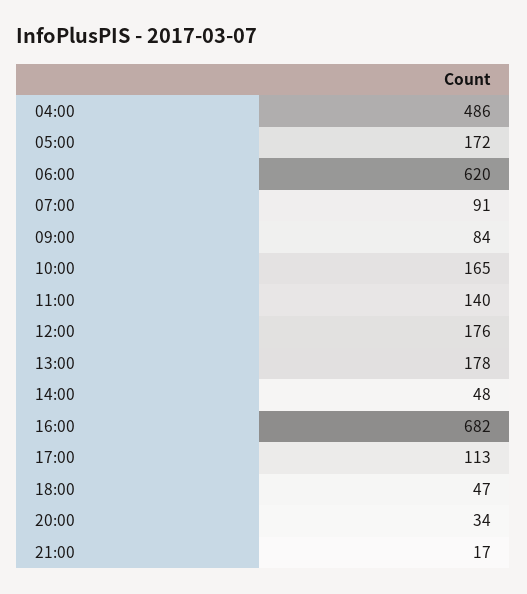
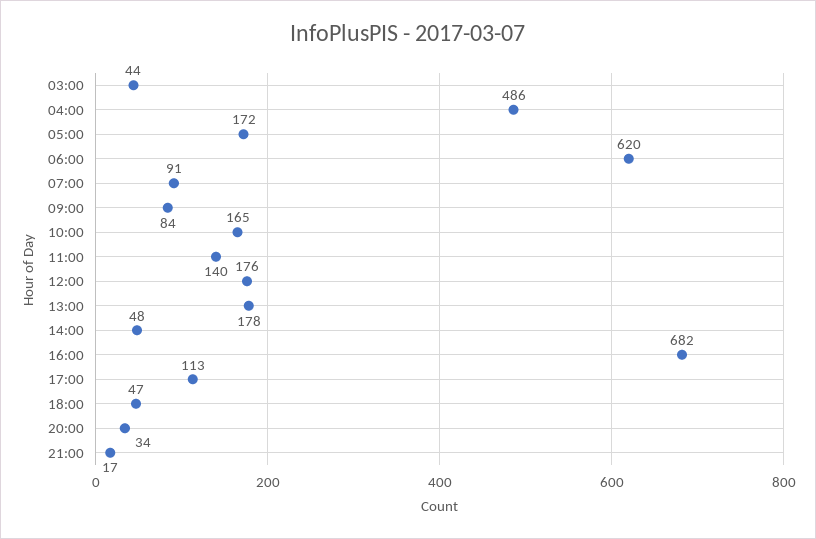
03:00: none -> 44

